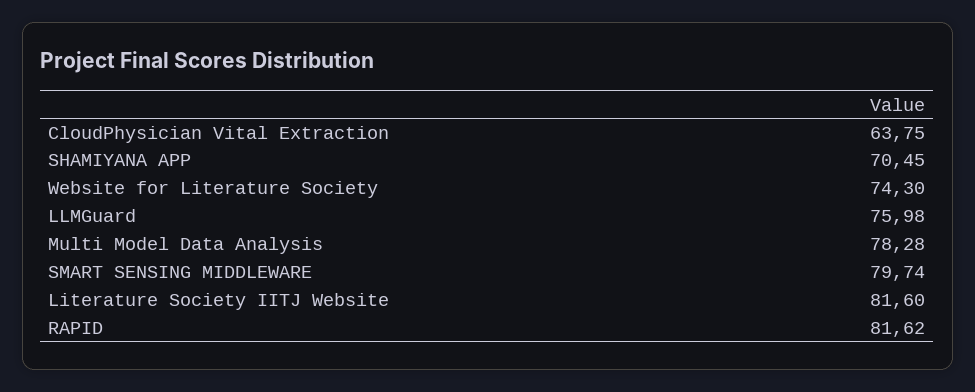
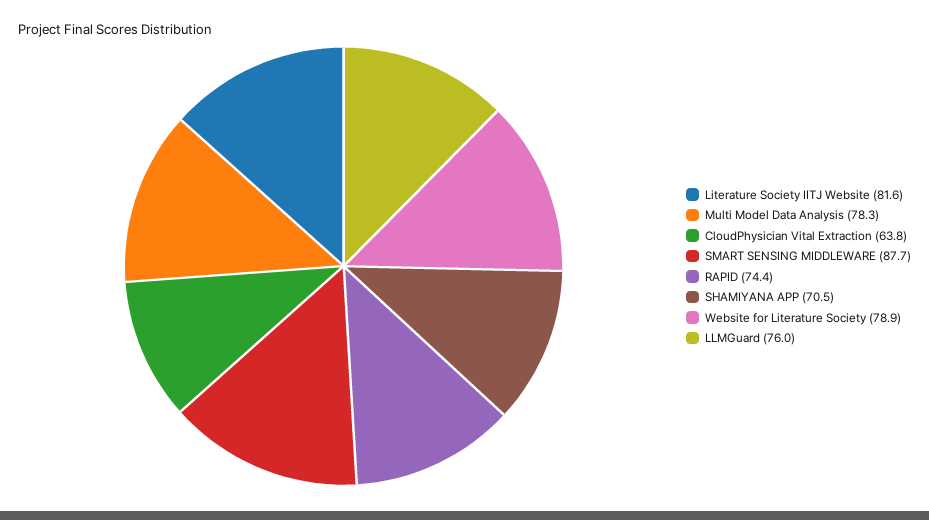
Website for Literature Society: 74.3 -> 78.9
SMART SENSING MIDDLEWARE: 79.74 -> 87.7
RAPID: 81.62 -> 74.4

